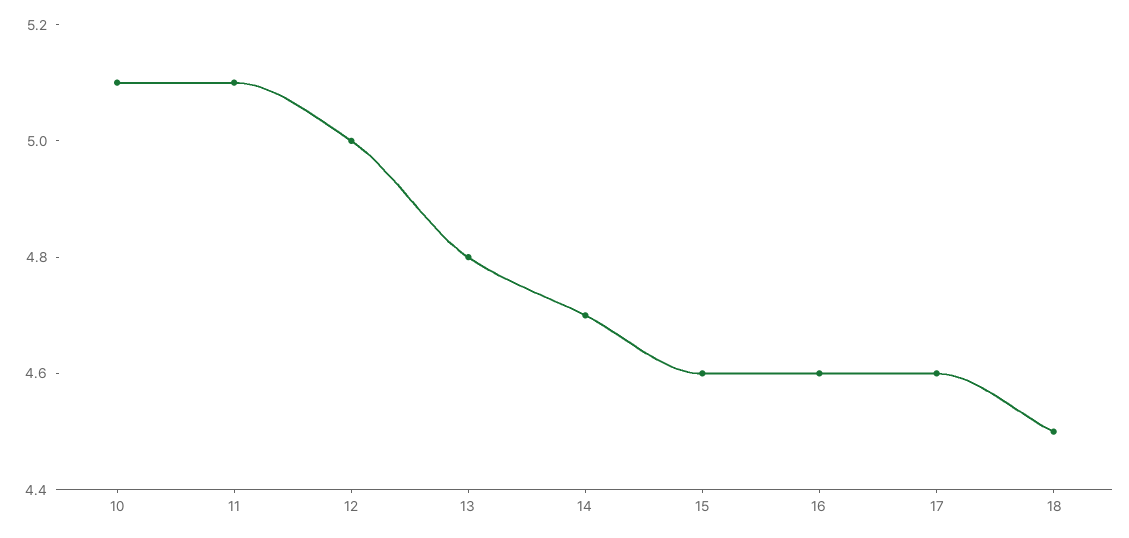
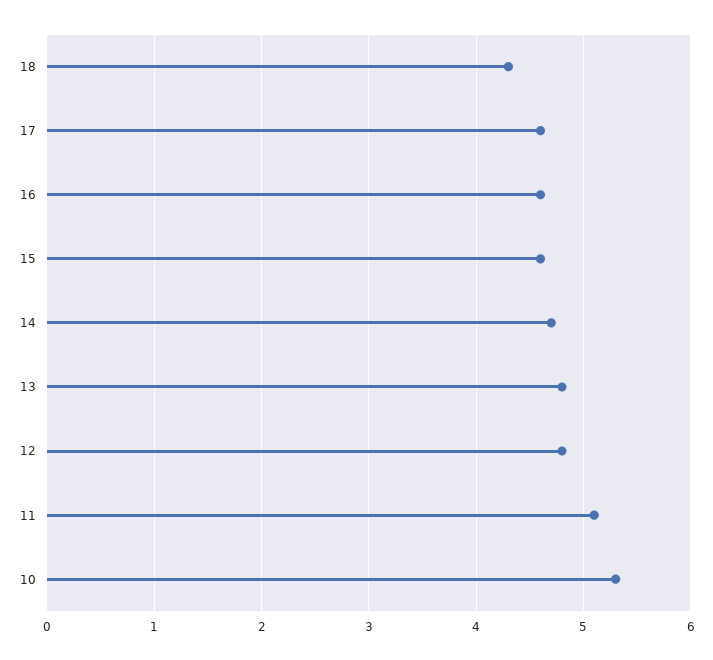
10: 5.1 -> 5.3
12: 5 -> 4.8
18: 4.5 -> 4.3

